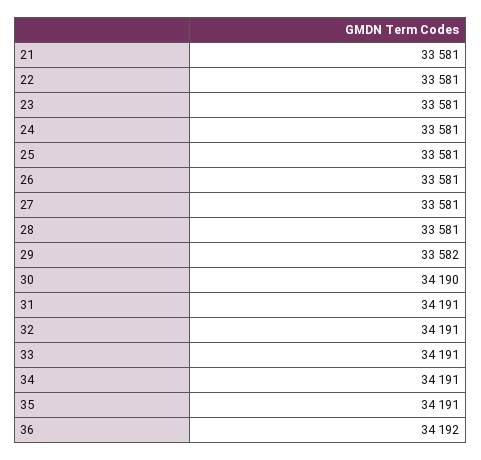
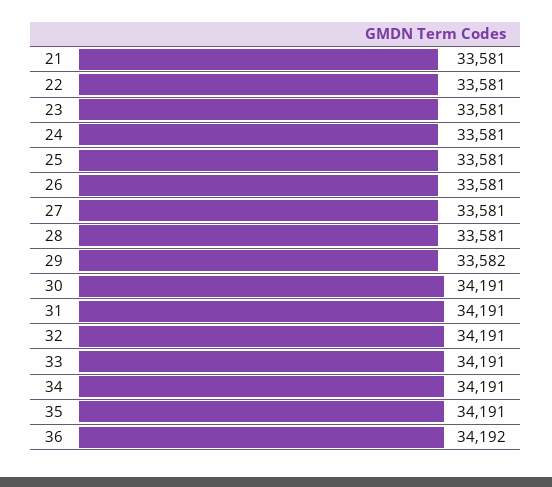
30: 34190 -> 34191

